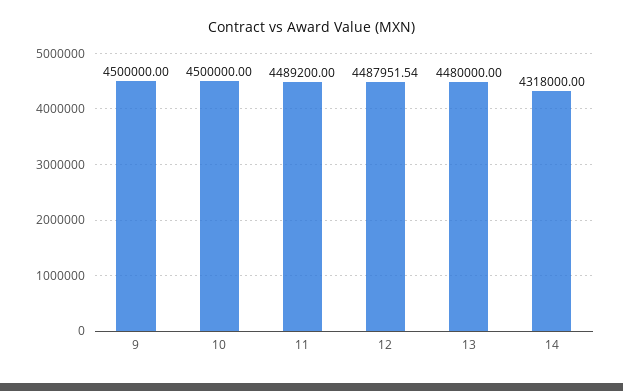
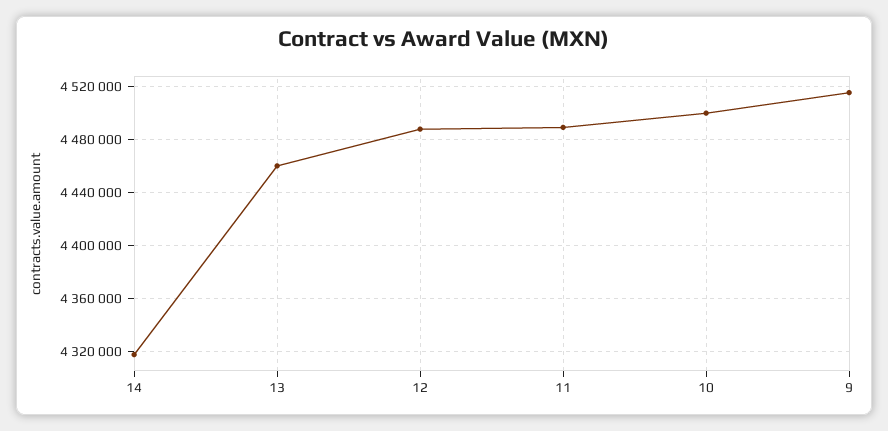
9: 4500000 -> 4515000
13: 4480000 -> 4460000

